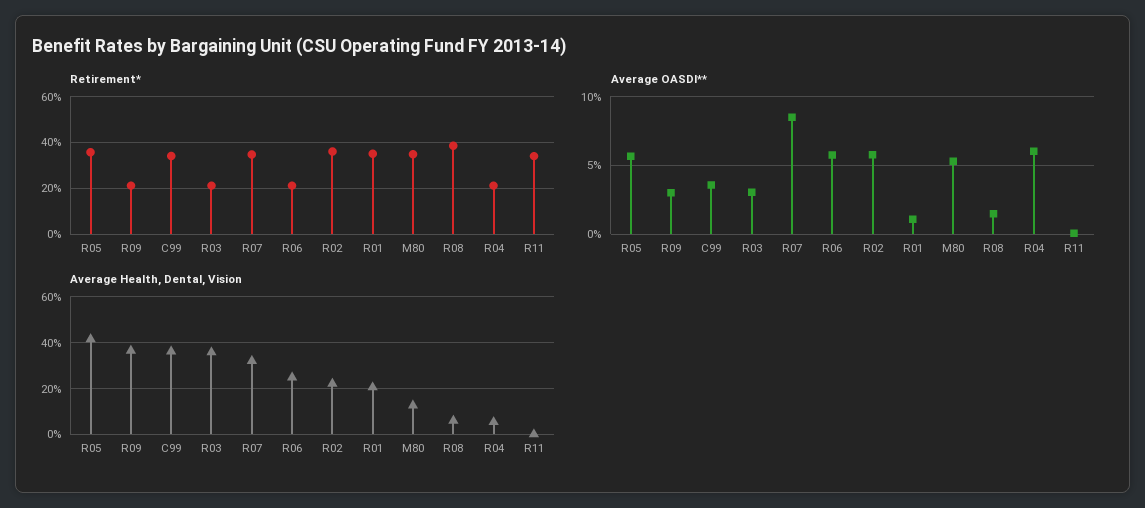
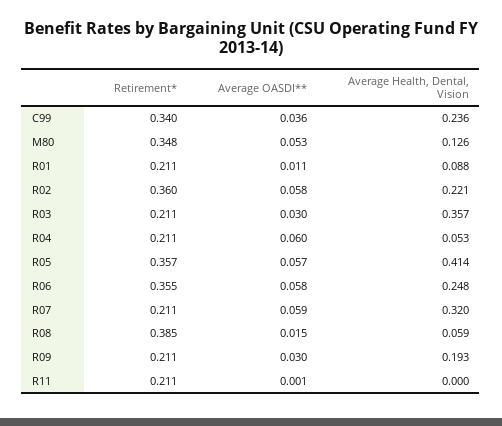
Retirement*, R07: 0.35 -> 0.211
Retirement*, R06: 0.2 -> 0.355
Retirement*, R01: 0.35 -> 0.211
Retirement*, R11: 0.35 -> 0.211
Average OASDI**, R07: 0.085 -> 0.059
Average Health, Dental, Vision, R09: 0.35 -> 0.193
Average Health, Dental, Vision, C99: 0.35 -> 0.236
Average Health, Dental, Vision, R01: 0.2 -> 0.088

